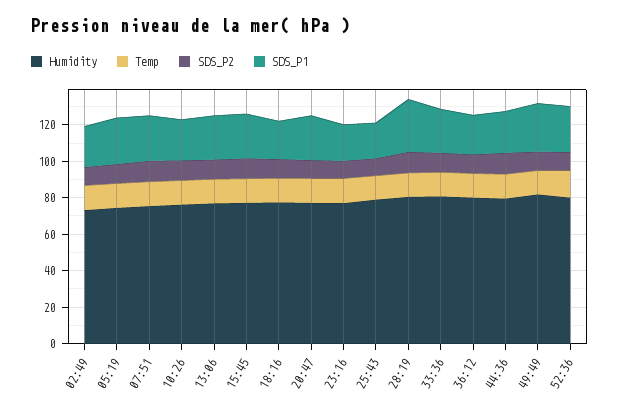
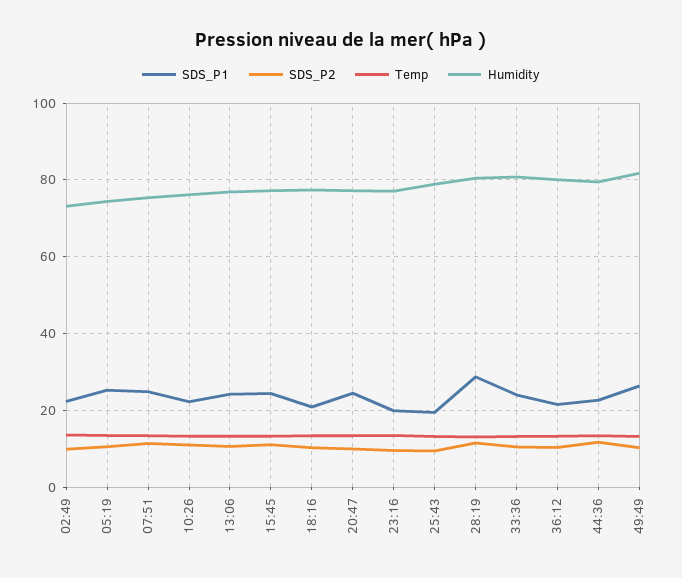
Humidity, 52:36: 80 -> none
Temp, 52:36: 15 -> none
SDS_P2, 52:36: 10 -> none
SDS_P1, 52:36: 25 -> none

